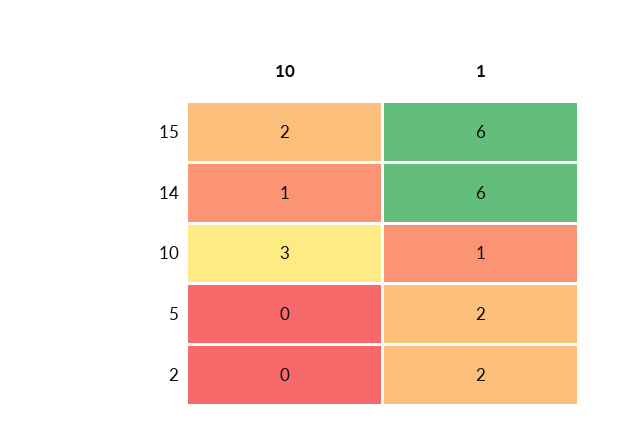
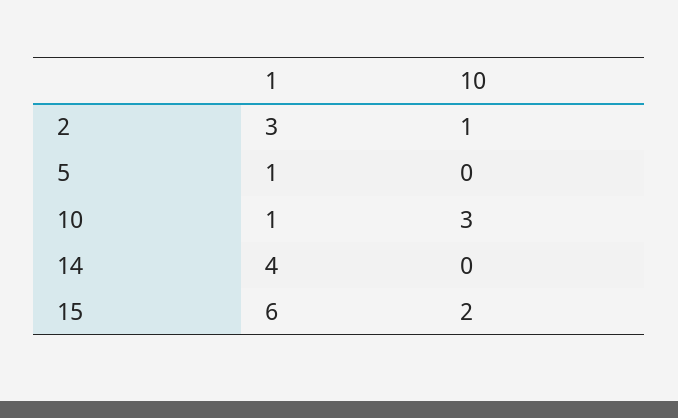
10, 14: 1 -> 0
1, 14: 6 -> 4
1, 5: 2 -> 1
10, 2: 0 -> 1
1, 2: 2 -> 3

